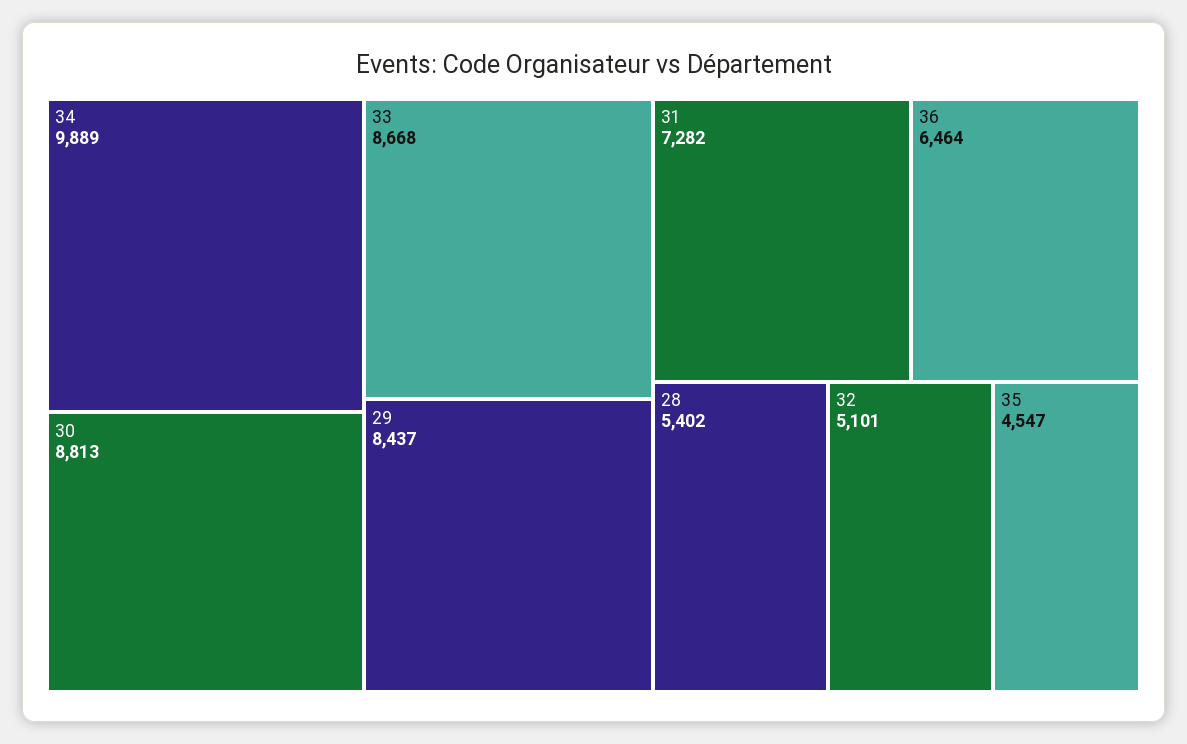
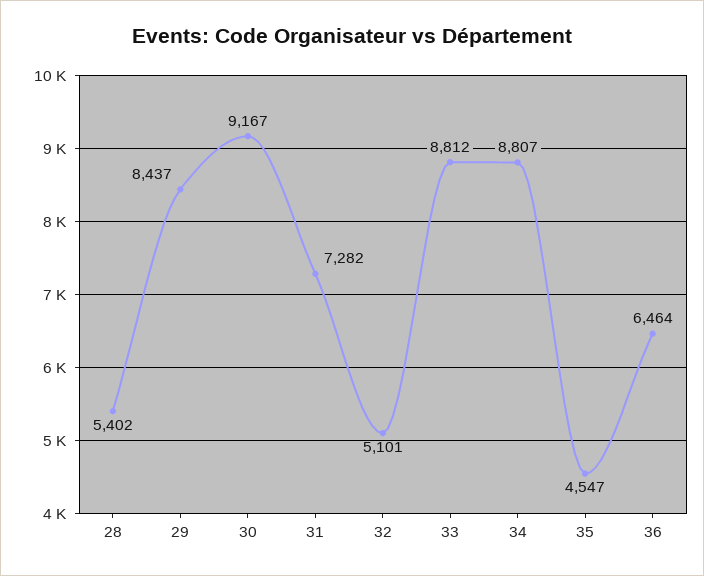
34: 9889 -> 8807
30: 8813 -> 9167
33: 8668 -> 8812

